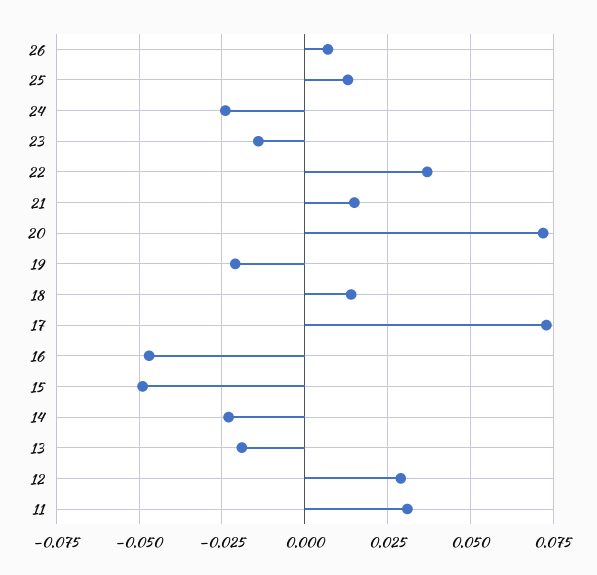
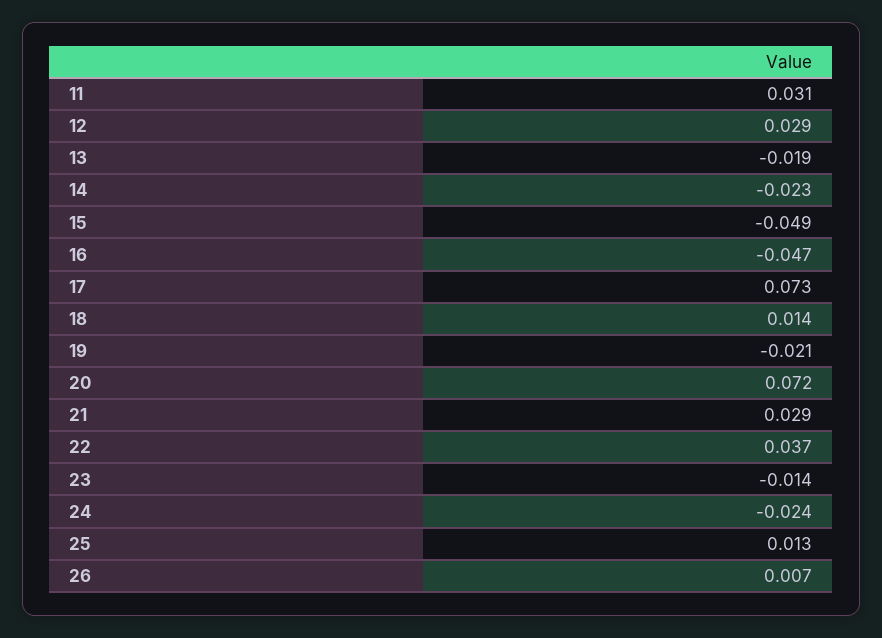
21: 0.015 -> 0.029

